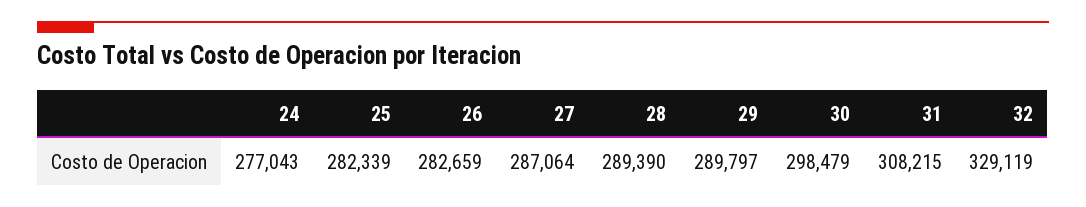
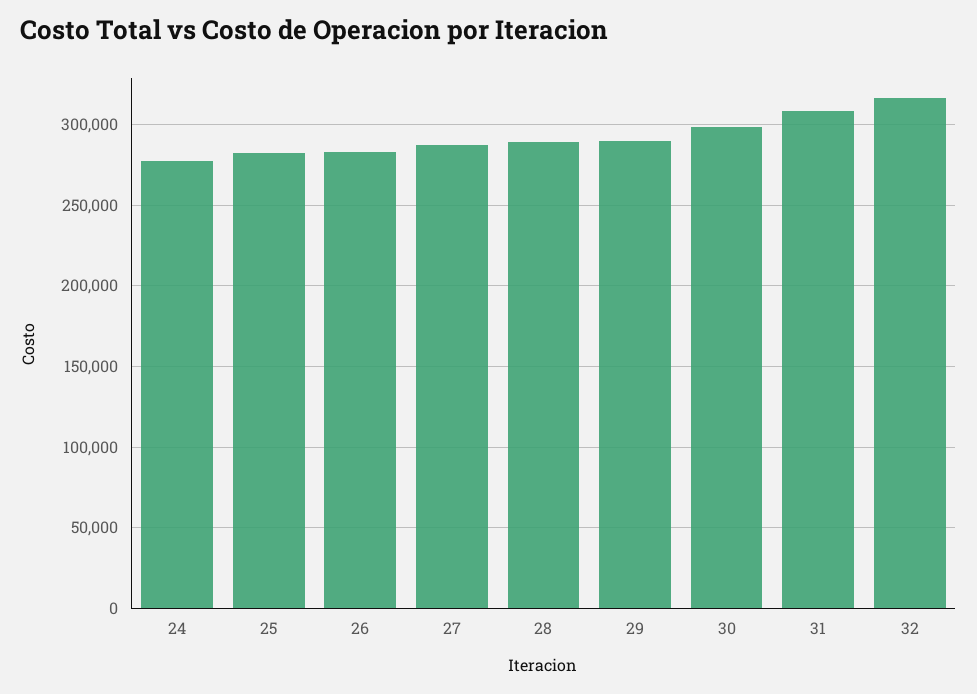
32: 329119 -> 315000

